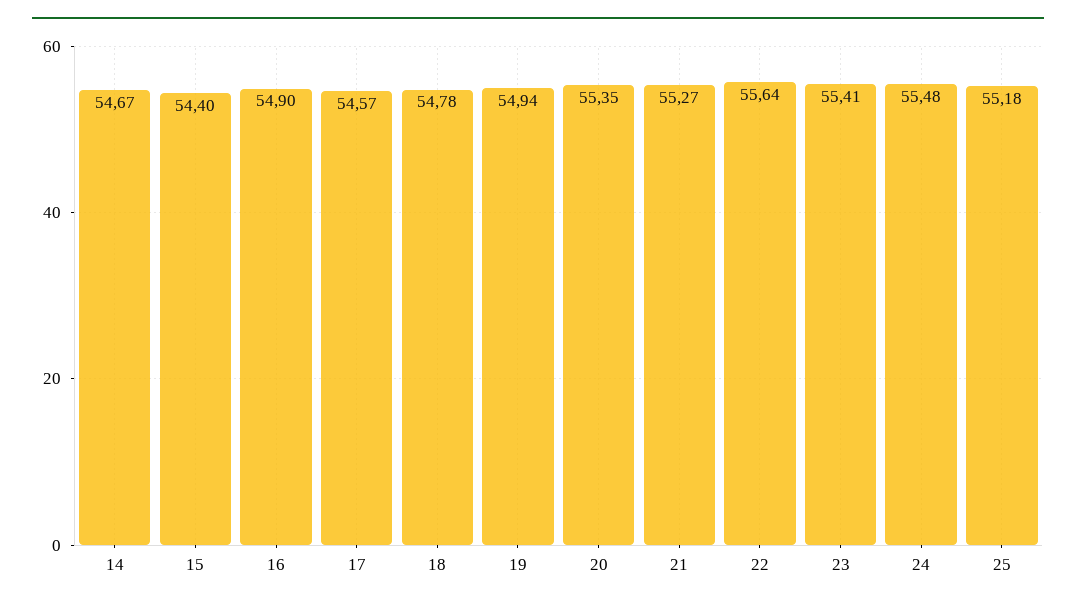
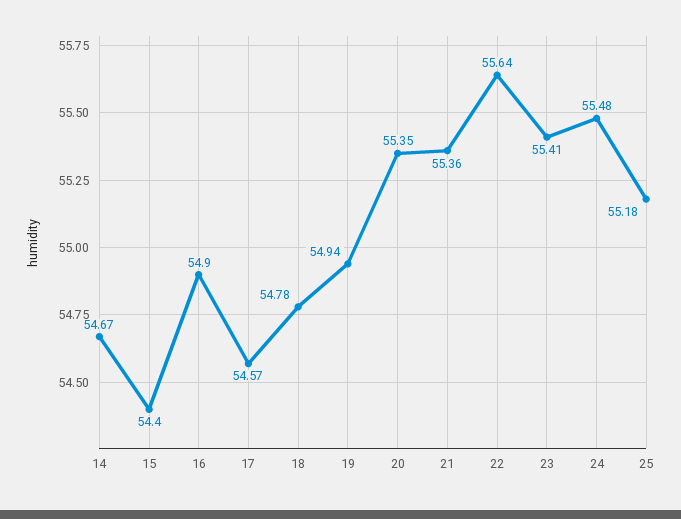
21: 55.27 -> 55.36

